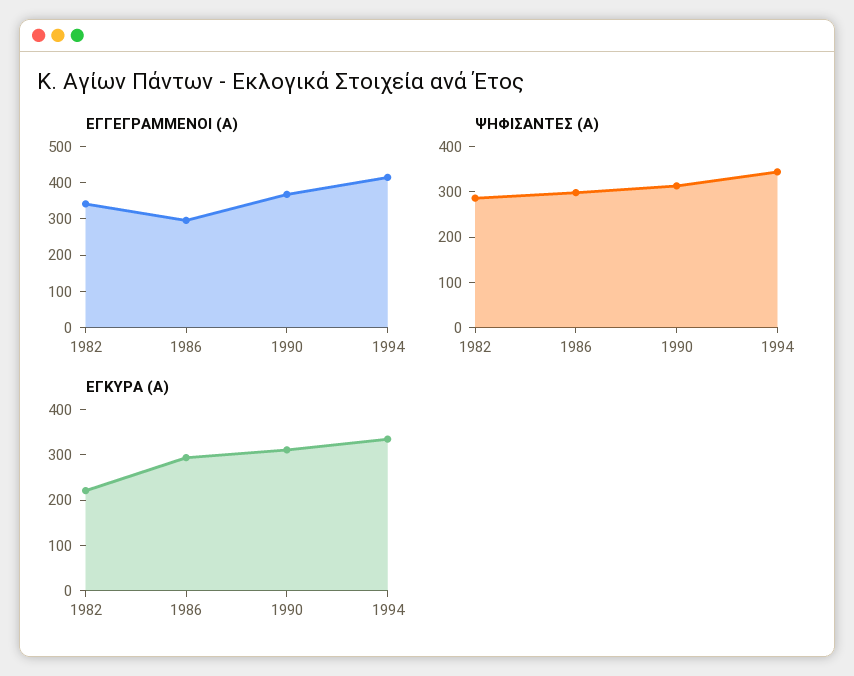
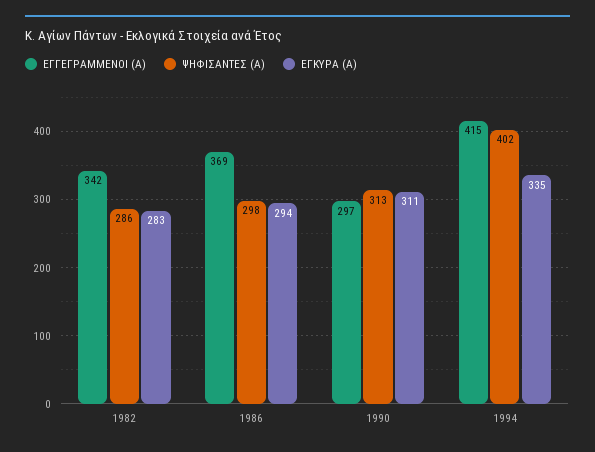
ΕΓΓΕΓΡΑΜΜΕΝΟΙ (Α), 1986: 300 -> 369
ΕΓΓΕΓΡΑΜΜΕΝΟΙ (Α), 1990: 375 -> 297
ΨΗΦΙΣΑΝΤΕΣ (Α), 1994: 340 -> 402
ΕΓΚΥΡΑ (Α), 1982: 220 -> 283

